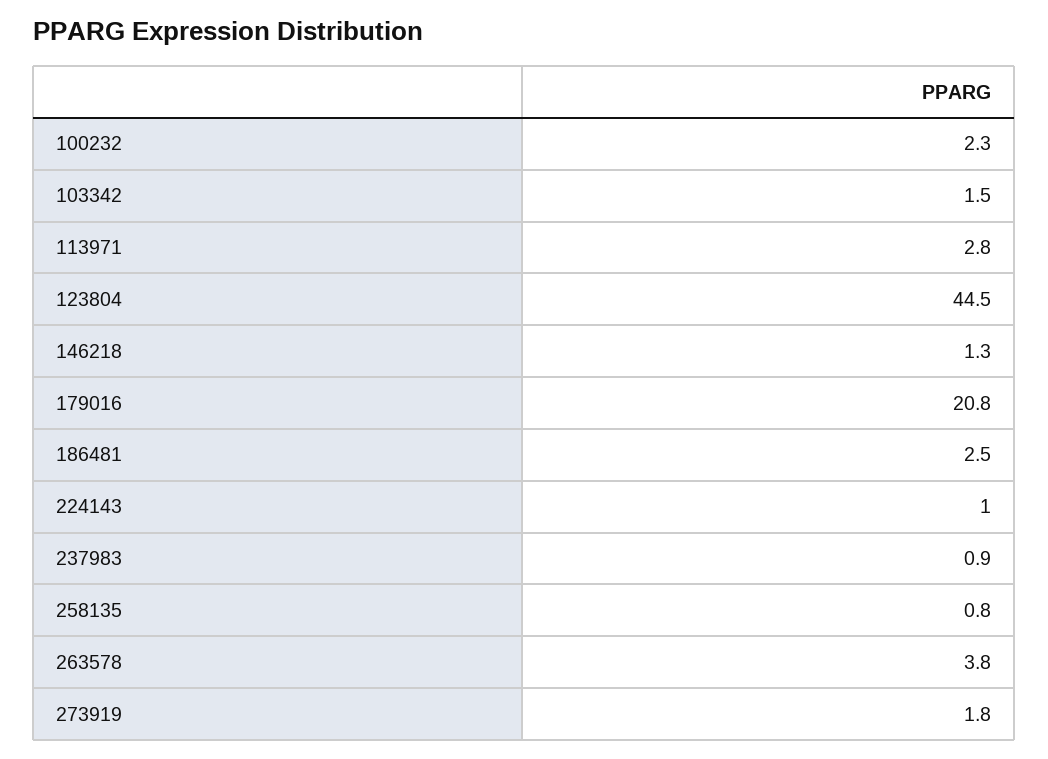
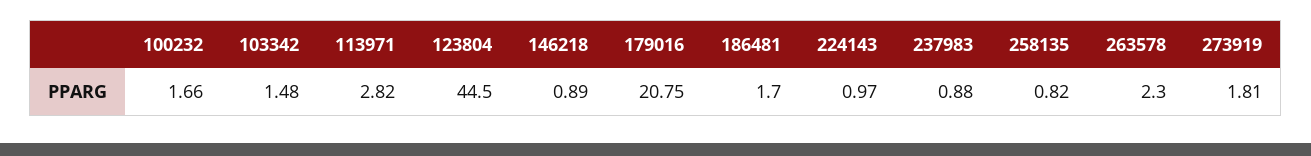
100232: 2.3 -> 1.66
146218: 1.3 -> 0.89
186481: 2.5 -> 1.7
263578: 3.8 -> 2.3

